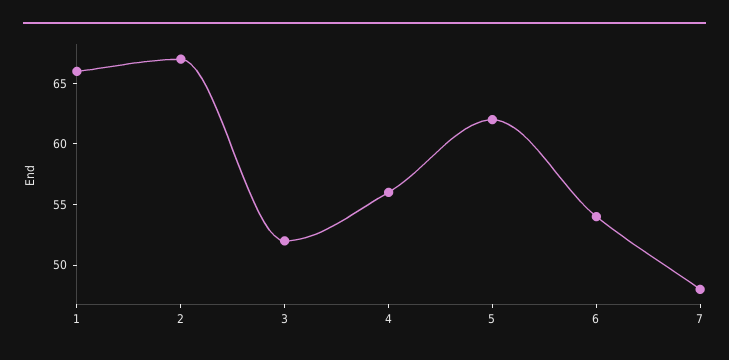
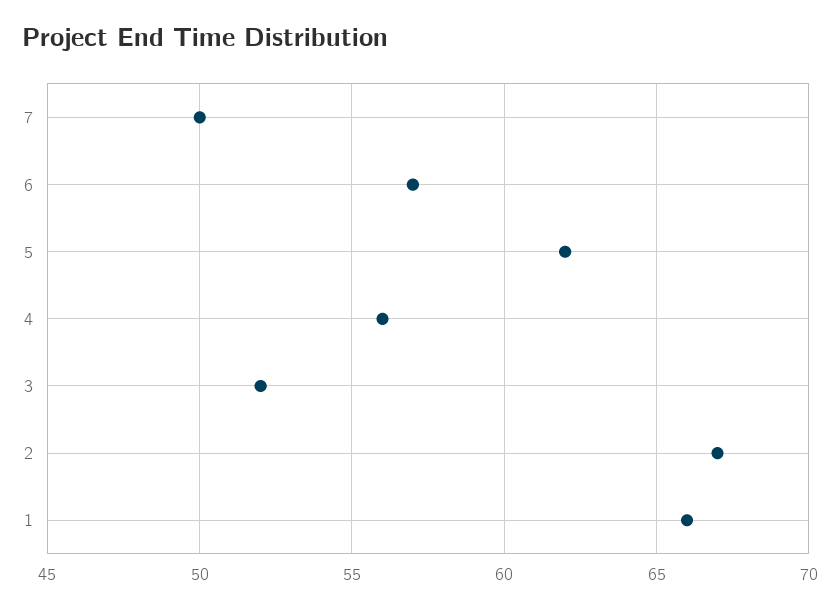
6: 54 -> 57
7: 48 -> 50

